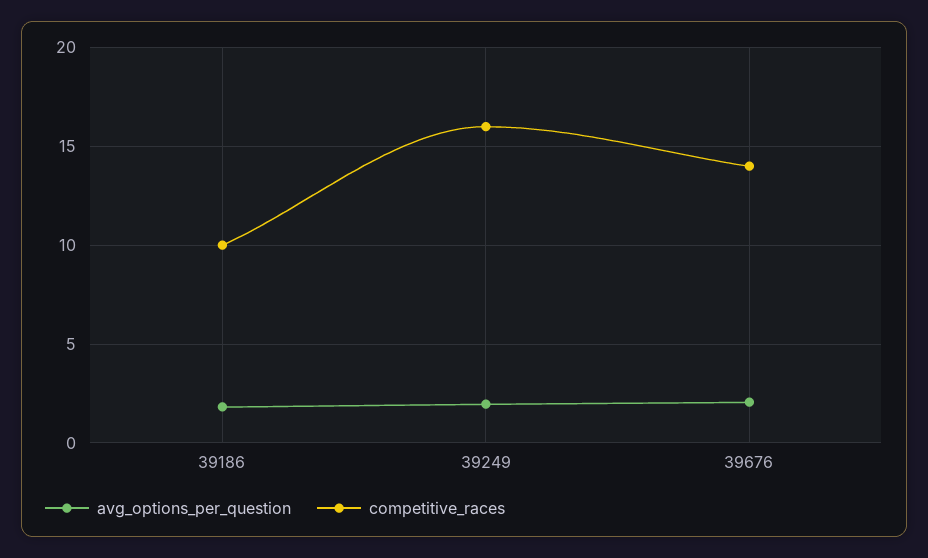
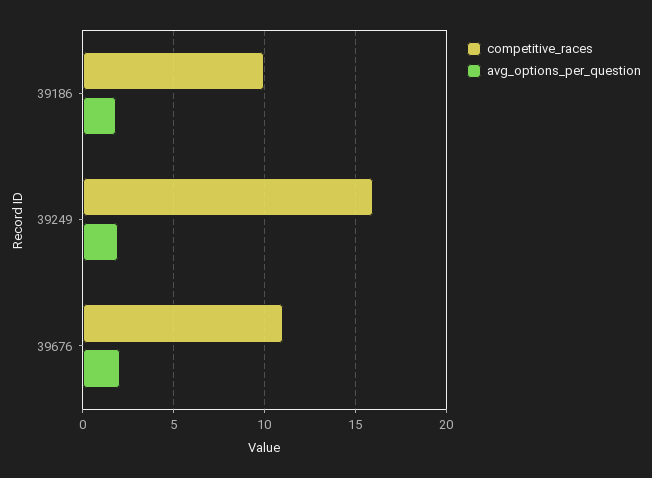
competitive_races, 39676: 14 -> 11

